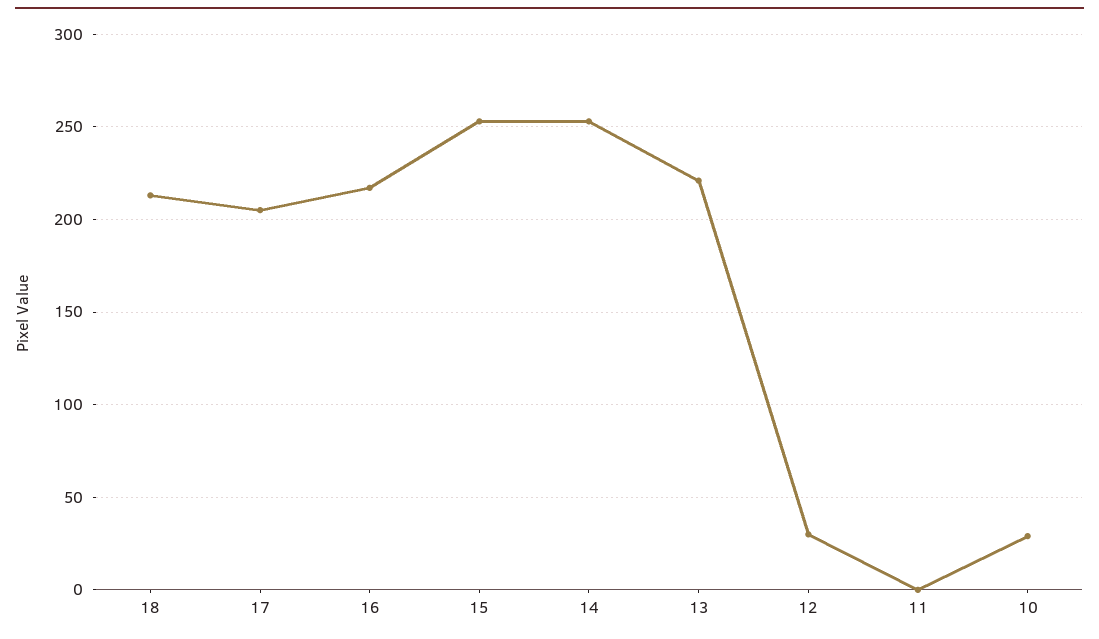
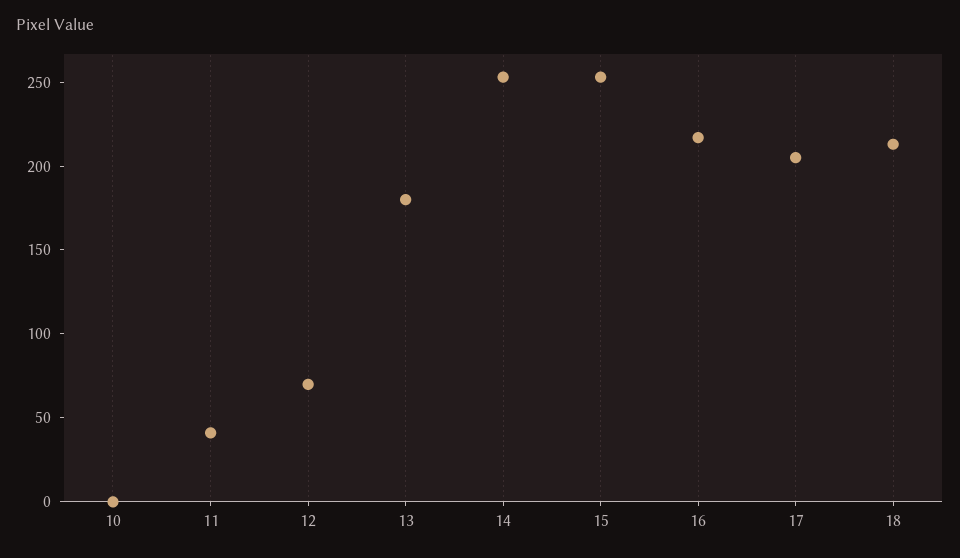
13: 220 -> 180
12: 30 -> 70
11: 0 -> 40
10: 30 -> 0

